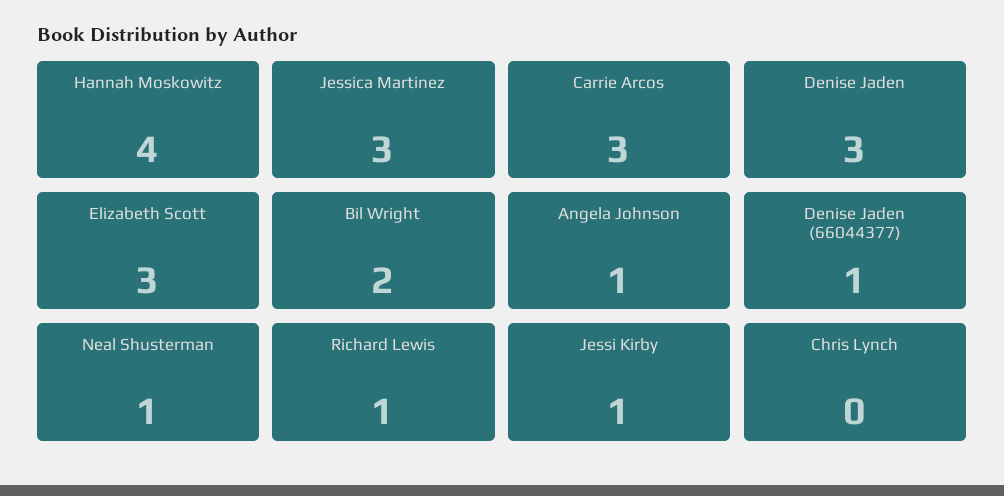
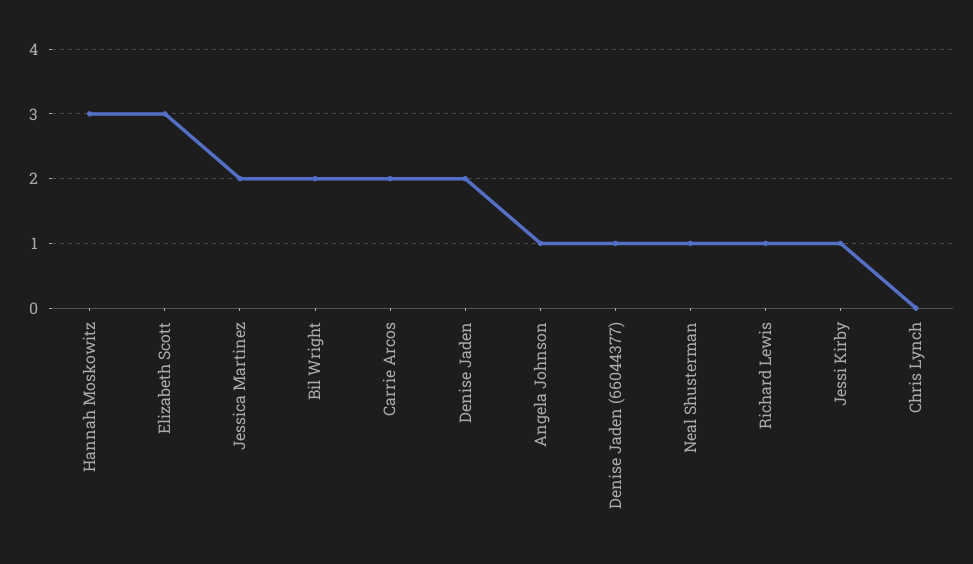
Hannah Moskowitz: 4 -> 3
Jessica Martinez: 3 -> 2
Carrie Arcos: 3 -> 2
Denise Jaden: 3 -> 2

